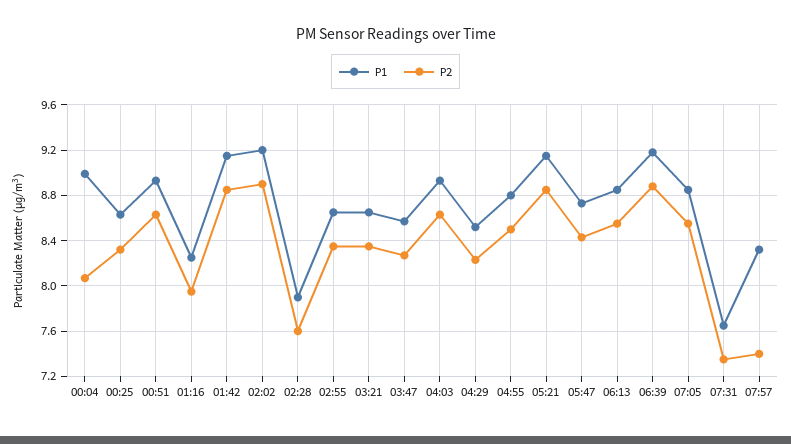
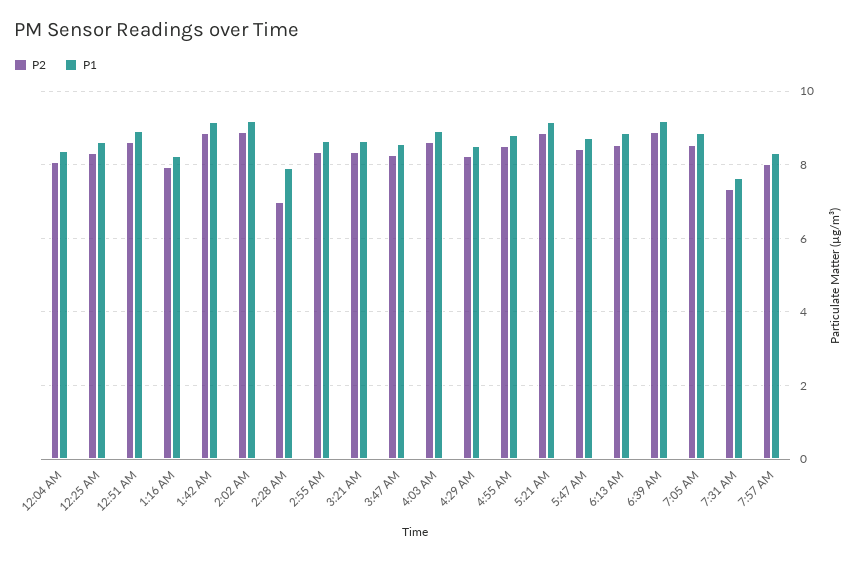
P1, 00:04: 9 -> 8.4
P2, 02:28: 7.6 -> 7
P2, 07:57: 7.4 -> 8

